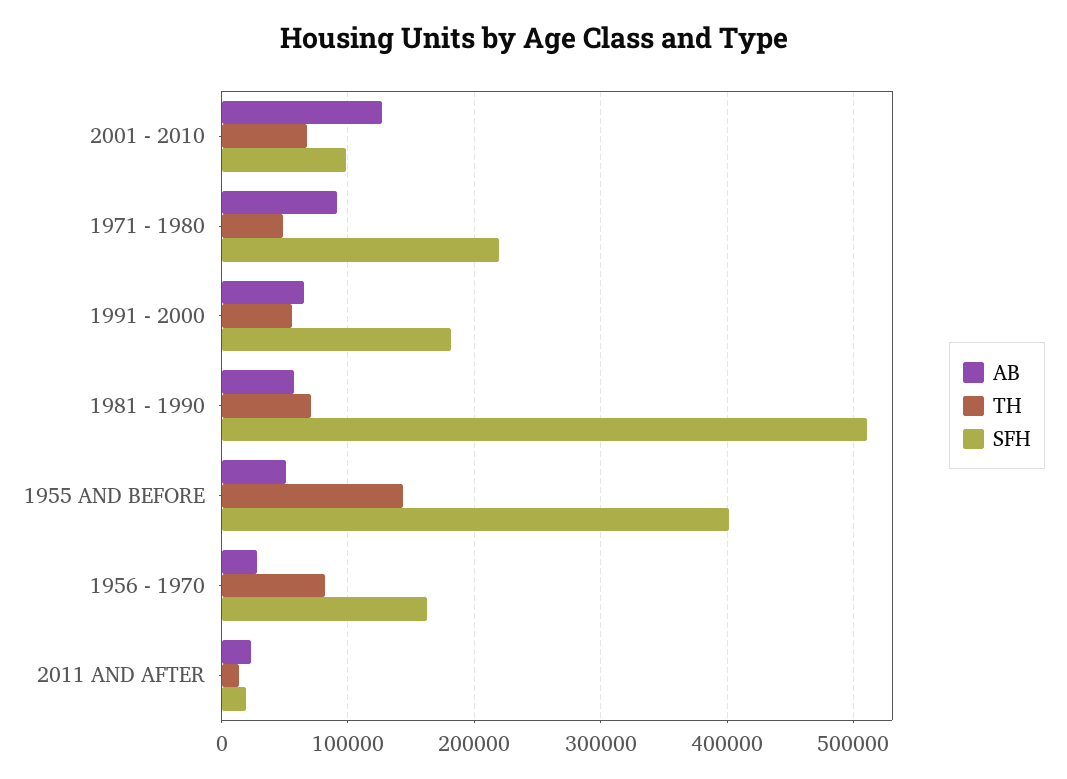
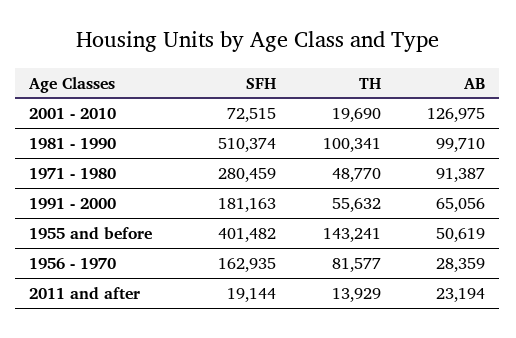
TH, 2001 - 2010: 70000 -> 19690
SFH, 2001 - 2010: 100000 -> 72515
SFH, 1971 - 1980: 220000 -> 280459
AB, 1981 - 1990: 60000 -> 99710
TH, 1981 - 1990: 70000 -> 100341

